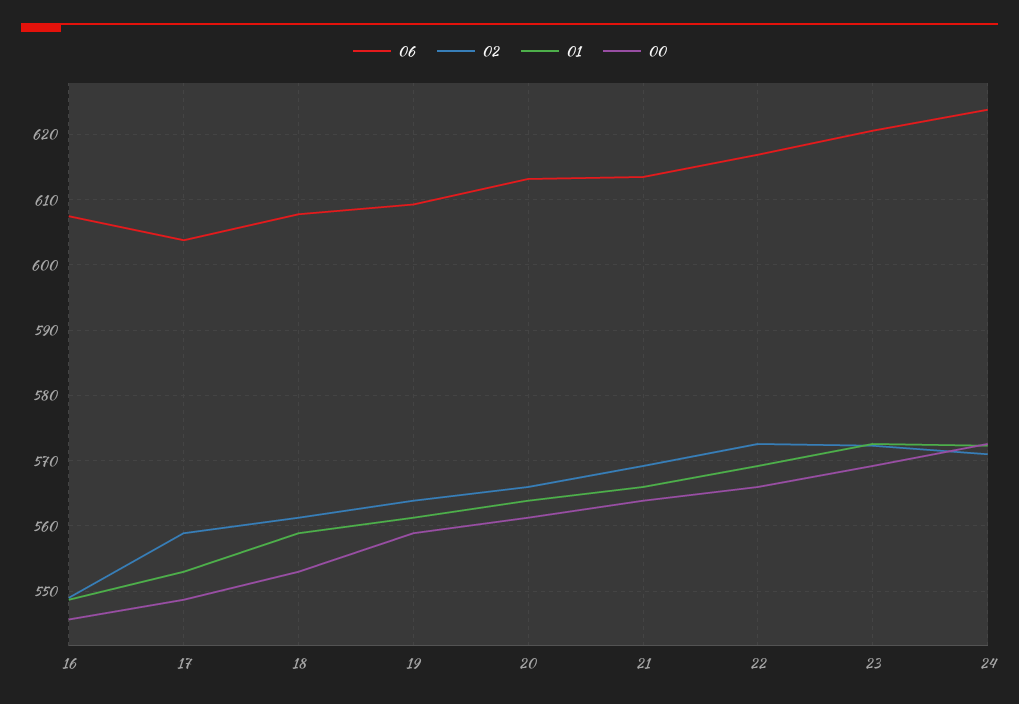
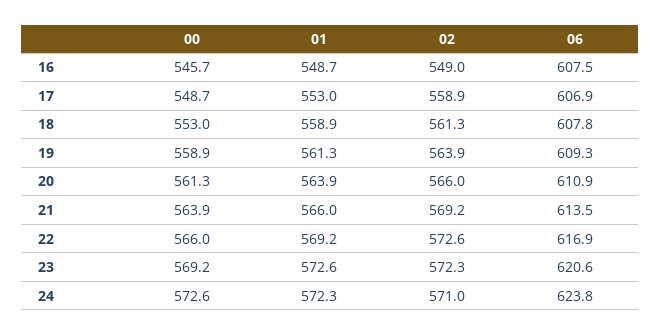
06, 17: 604 -> 606.9
06, 20: 613 -> 610.9

